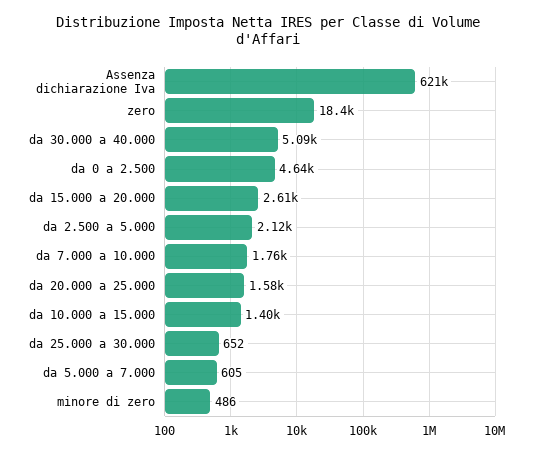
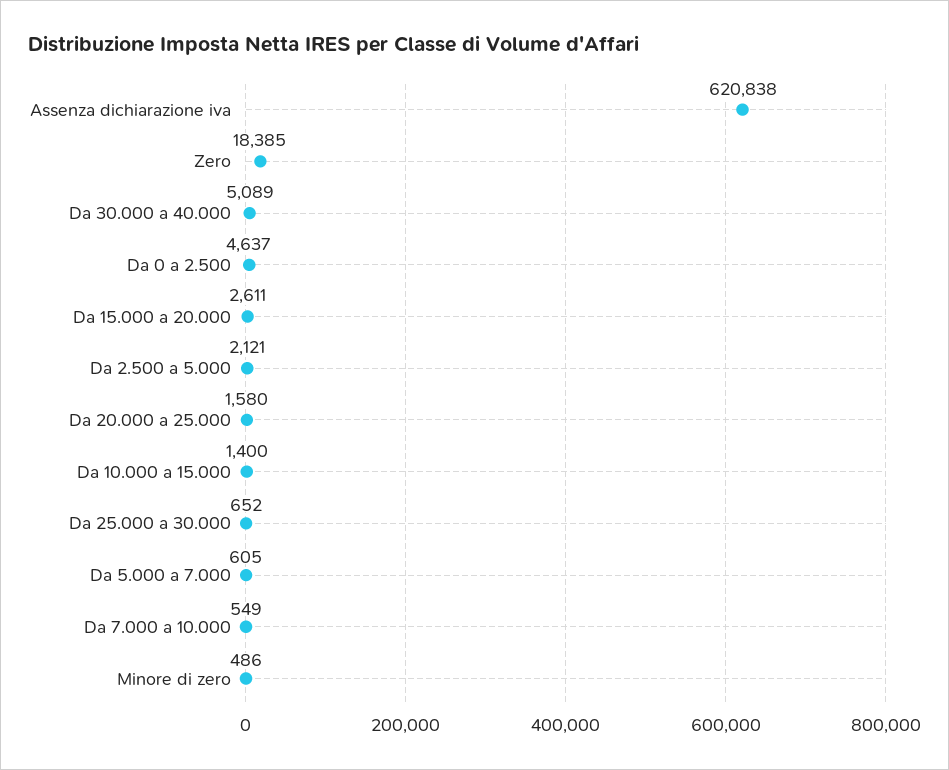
da 7.000 a 10.000: 1760 -> 549

